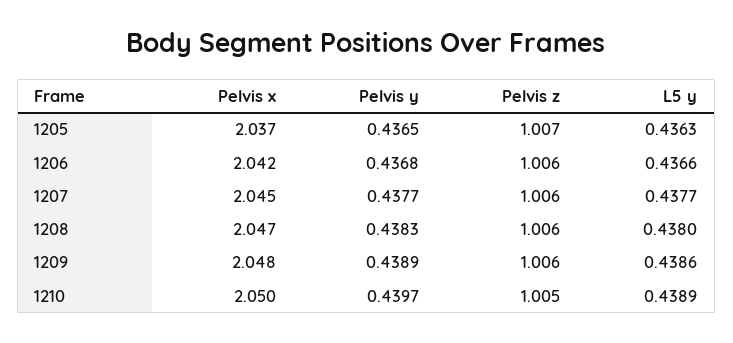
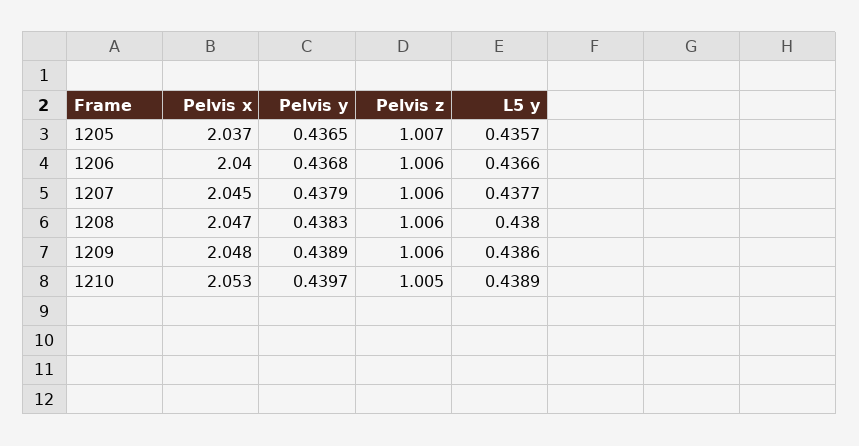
L5 y, 1205: 0.4363 -> 0.4357
Pelvis x, 1206: 2.042 -> 2.04
Pelvis y, 1207: 0.4377 -> 0.4379
Pelvis x, 1210: 2.05 -> 2.053

